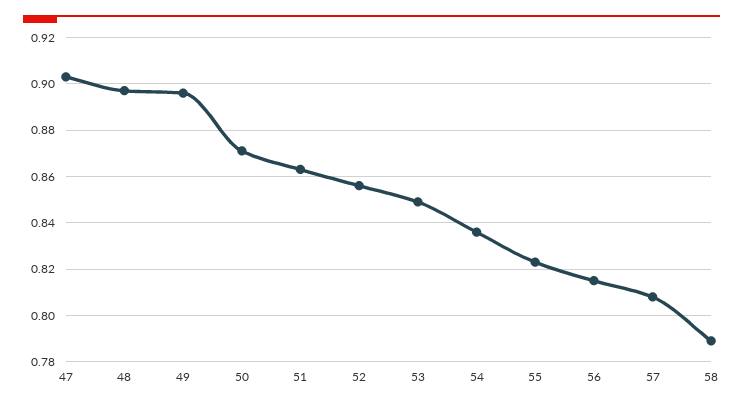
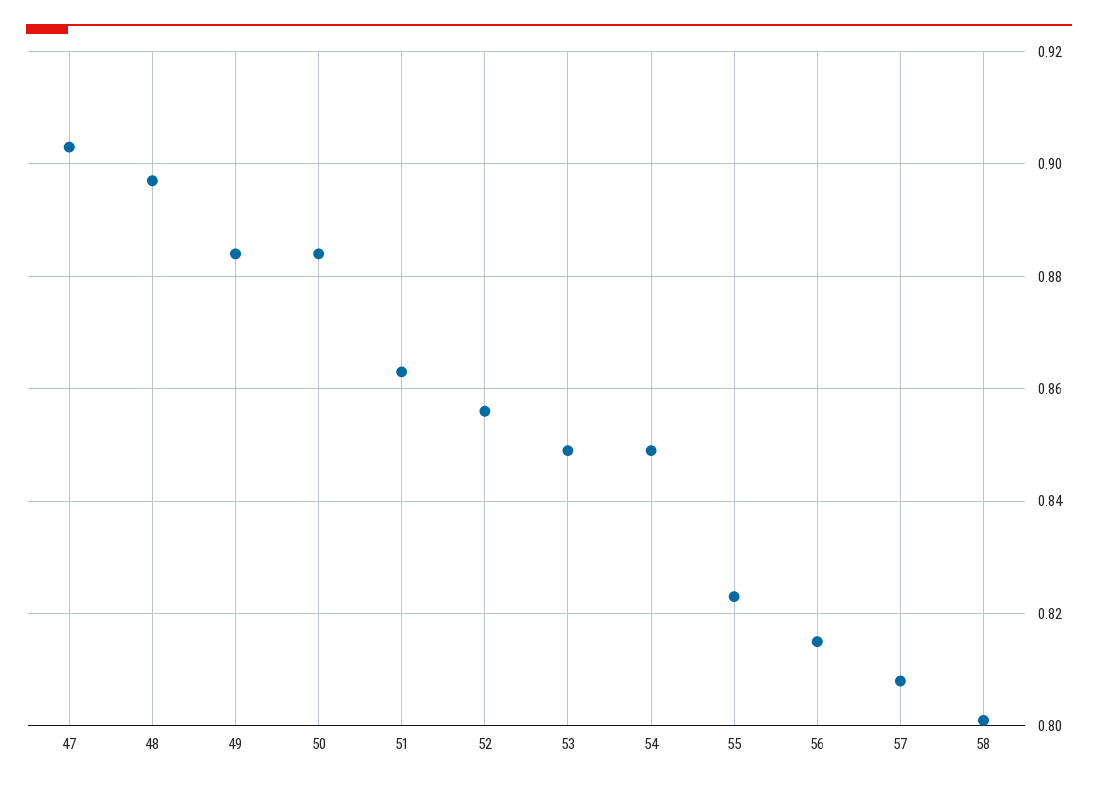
49: 0.895 -> 0.885
50: 0.87 -> 0.885
54: 0.835 -> 0.85
58: 0.79 -> 0.8

